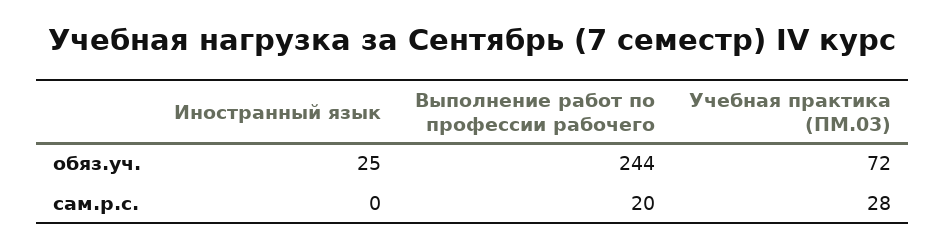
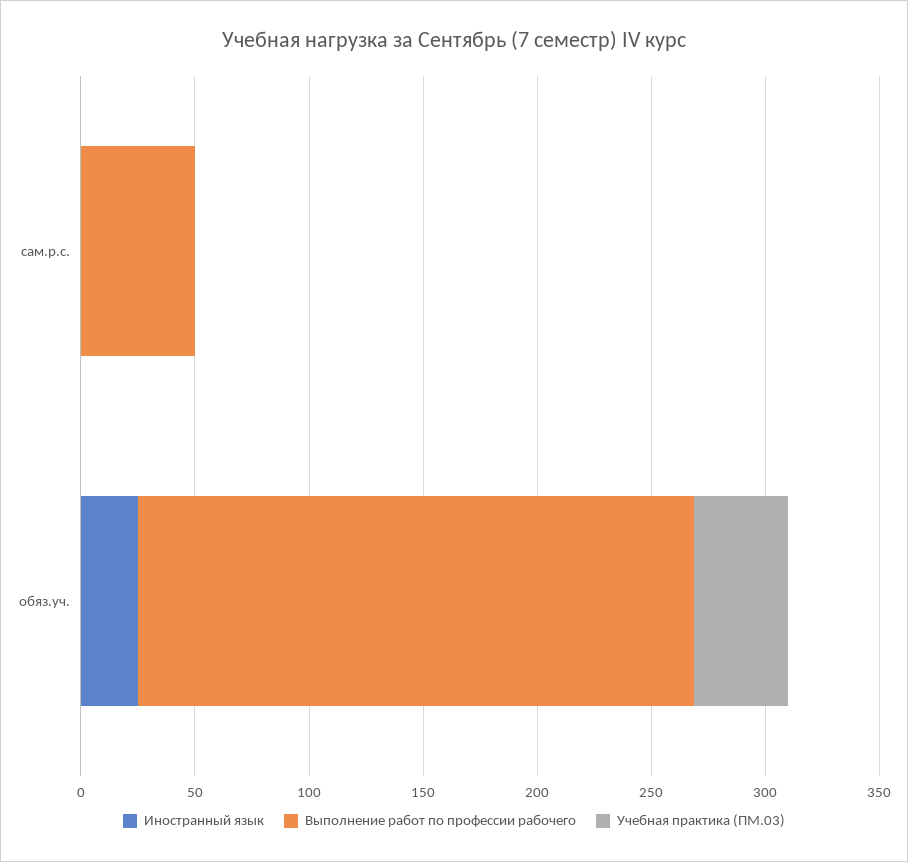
Учебная практика (ПМ.03), обяз.уч.: 72 -> 40
Выполнение работ по профессии рабочего, сам.р.с.: 20 -> 50
Учебная практика (ПМ.03), сам.р.с.: 28 -> 0

